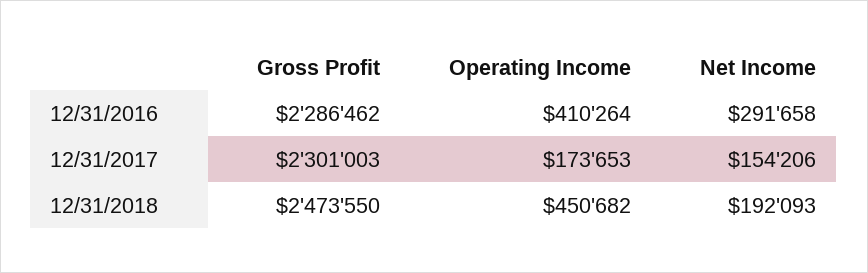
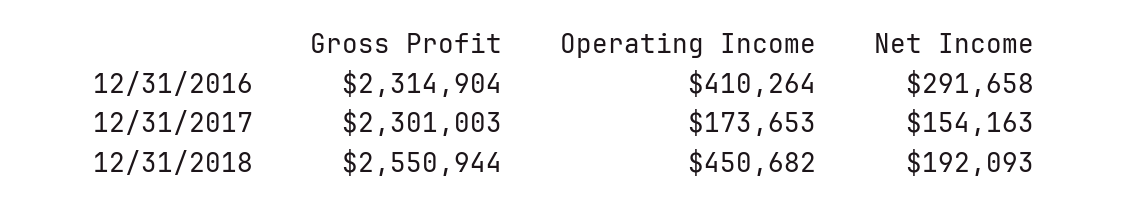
Gross Profit, 12/31/2016: 2286462 -> 2314904
Net Income, 12/31/2017: 154206 -> 154163
Gross Profit, 12/31/2018: 2473550 -> 2550944

